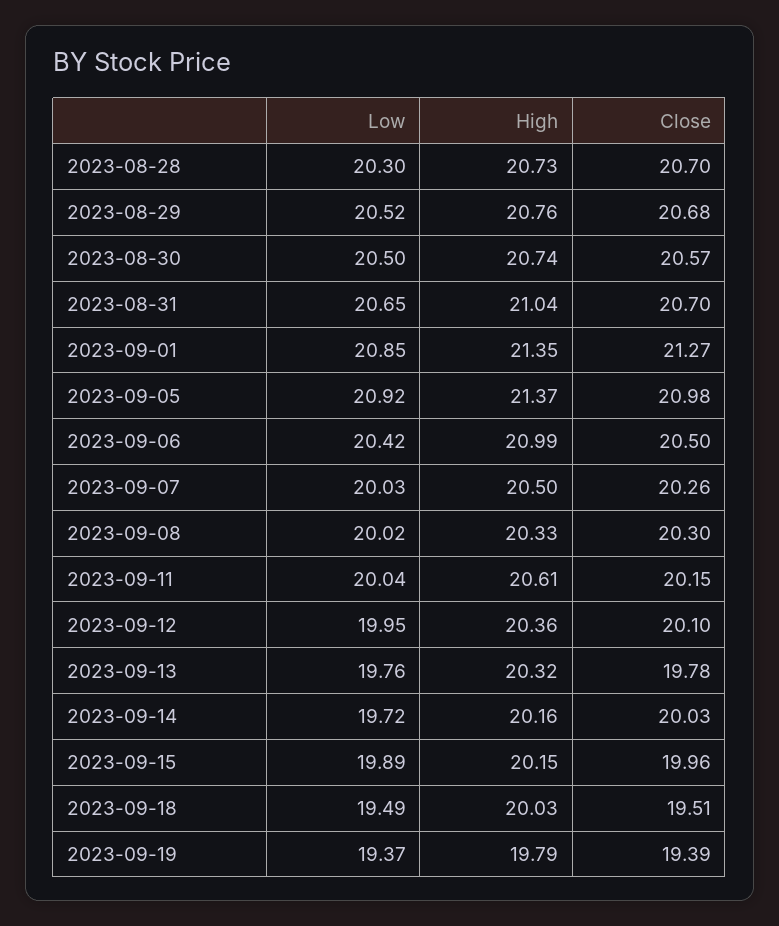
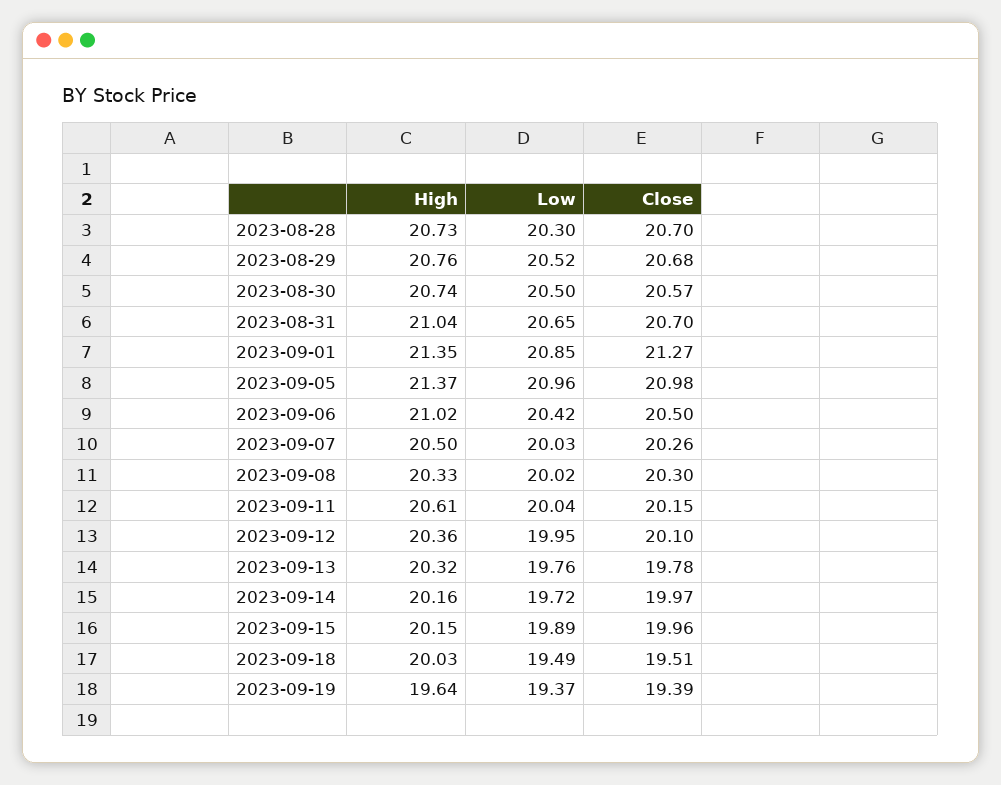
Low, 2023-09-05: 20.92 -> 20.96
High, 2023-09-06: 20.99 -> 21.02
Close, 2023-09-14: 20.03 -> 19.97
High, 2023-09-19: 19.79 -> 19.64

